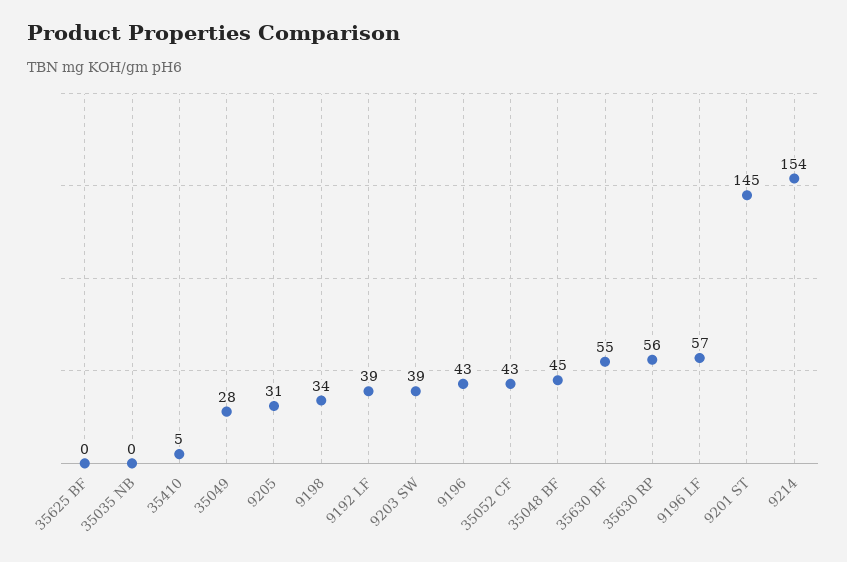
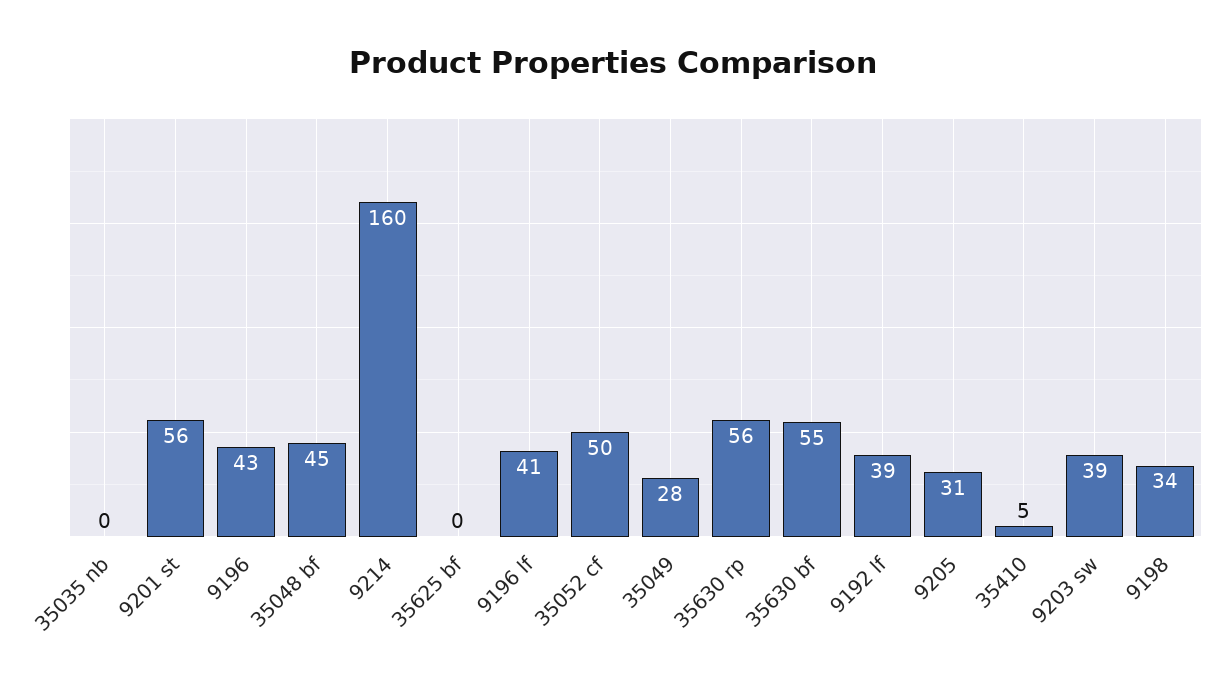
35052 CF: 43 -> 50
9196 LF: 57 -> 41
9201 ST: 145 -> 56
9214: 154 -> 160

